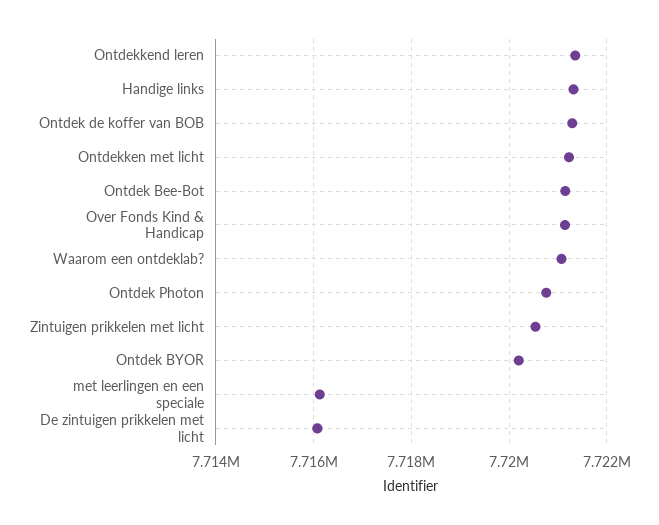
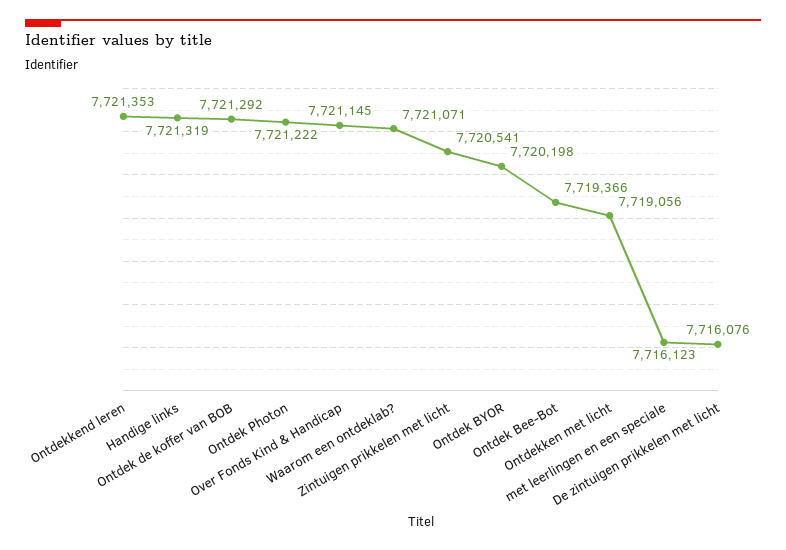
Ontdekken met licht: 7721200 -> 7719056
Ontdek Bee-Bot: 7721200 -> 7719366
Ontdek Photon: 7720800 -> 7721222

